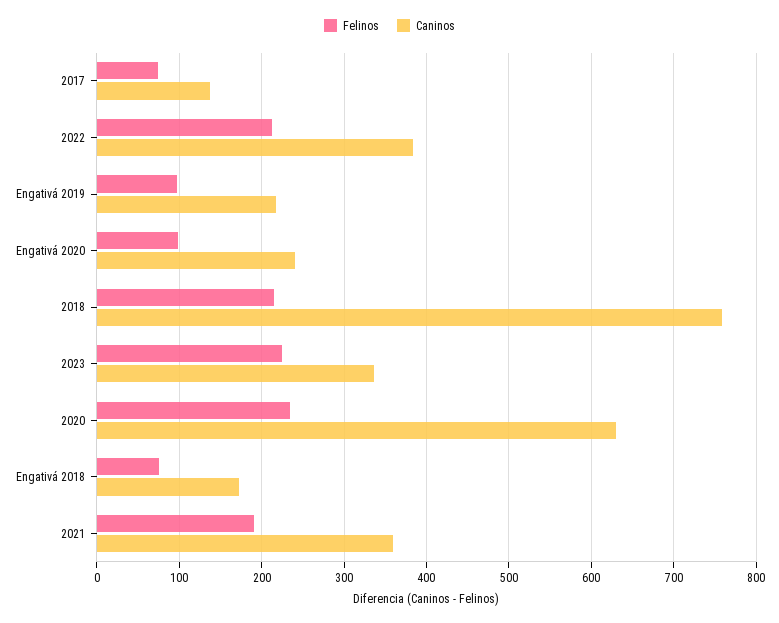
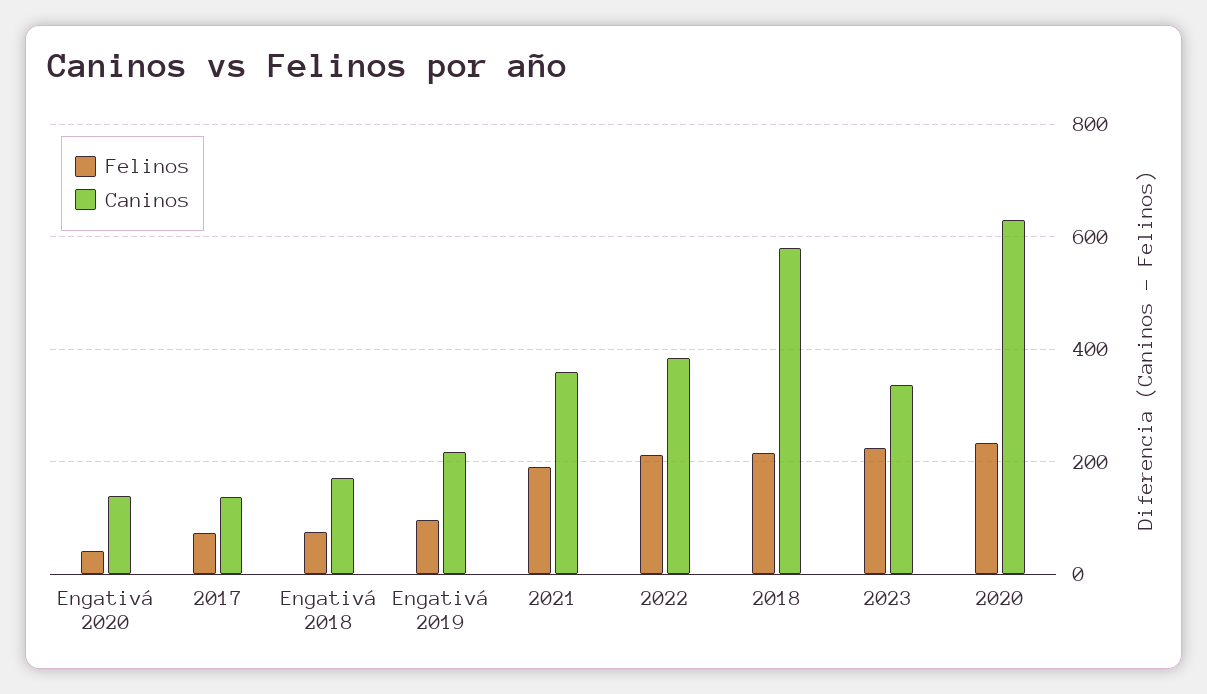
Felinos, Engativá 2020: 100 -> 40
Caninos, Engativá 2020: 240 -> 140
Caninos, 2018: 760 -> 580

